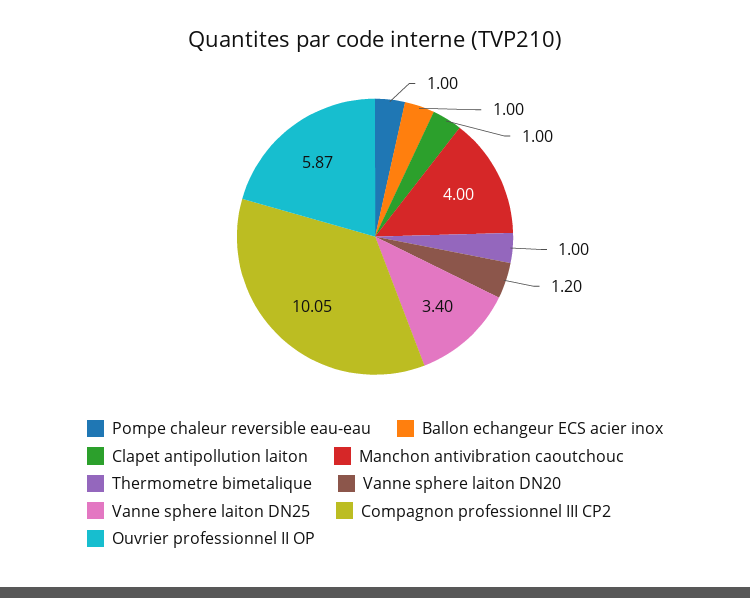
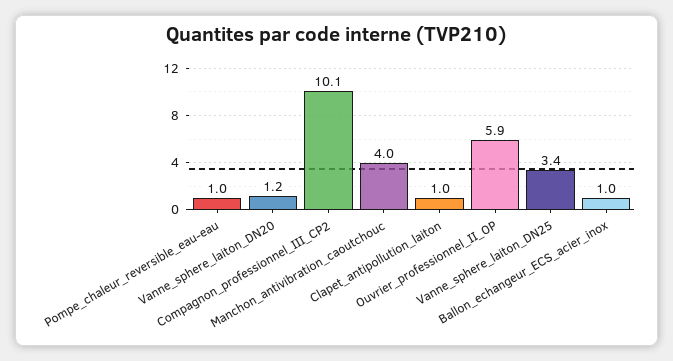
Thermometre bimetalique: 1 -> none

